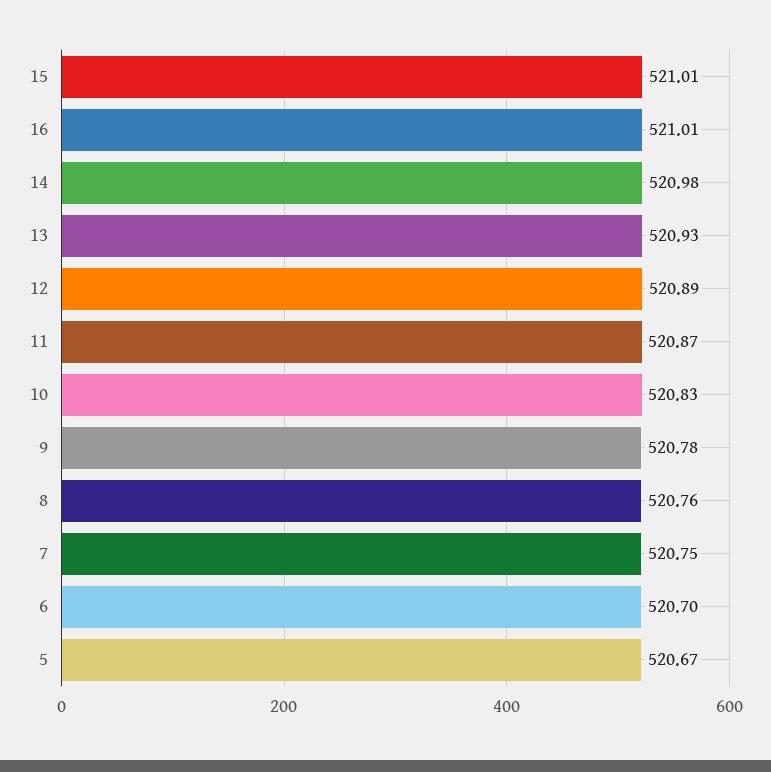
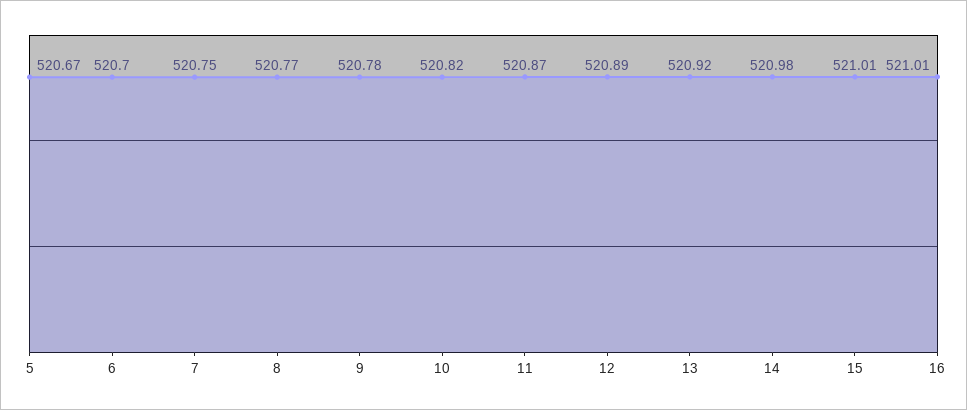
13: 520.93 -> 520.92
10: 520.83 -> 520.82
8: 520.76 -> 520.77

